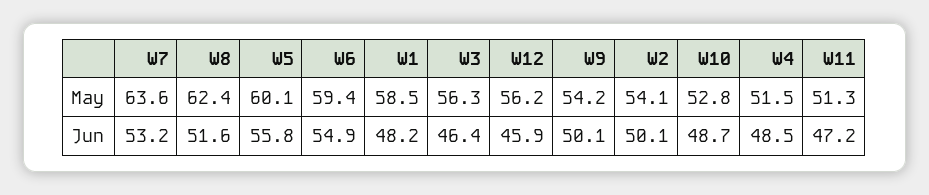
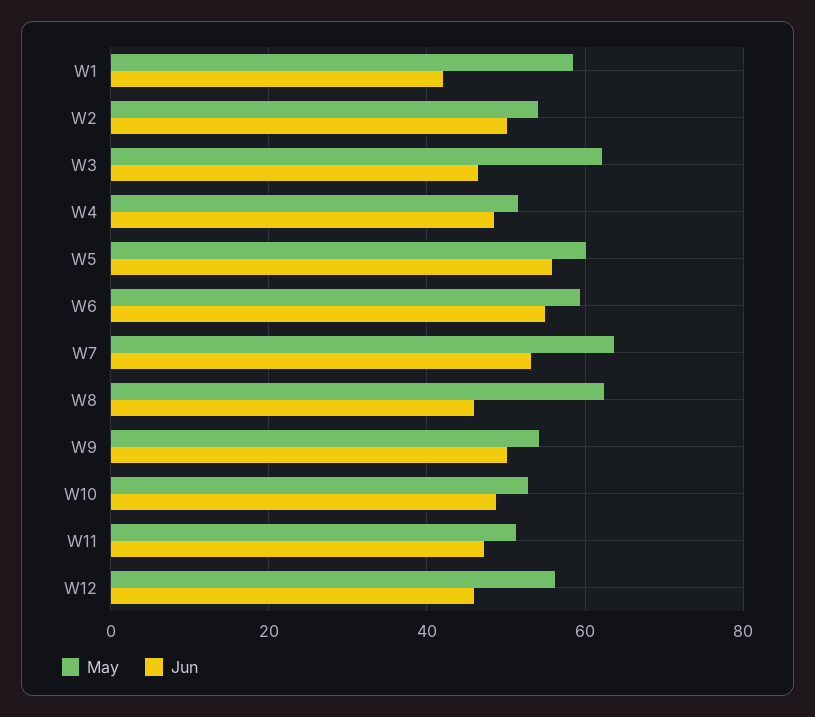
May, W3: 56.3 -> 62
Jun, W8: 51.6 -> 46
Jun, W1: 48.2 -> 42

